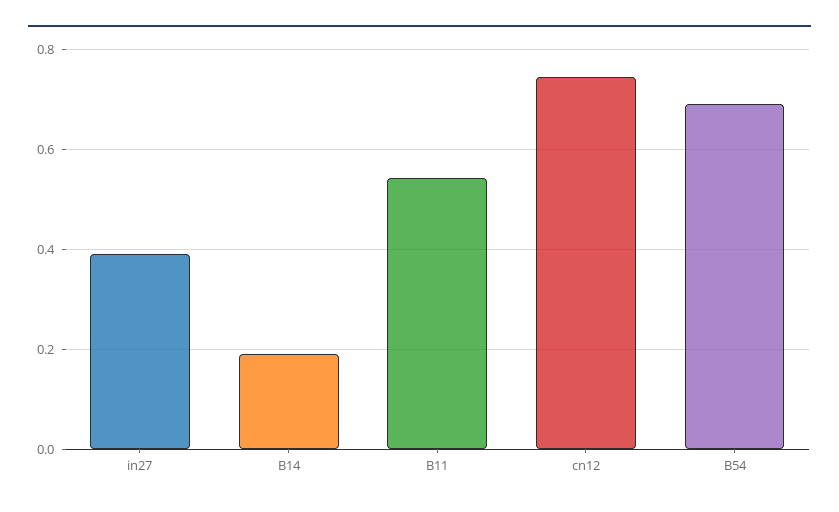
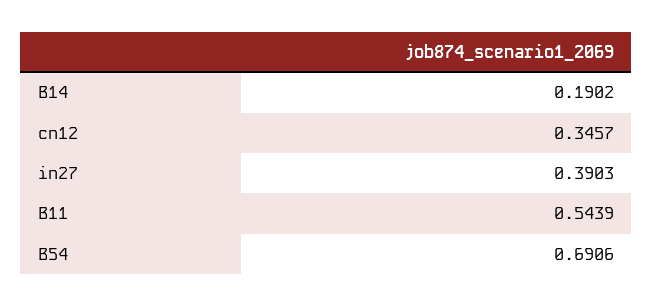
cn12: 0.74 -> 0.3457

